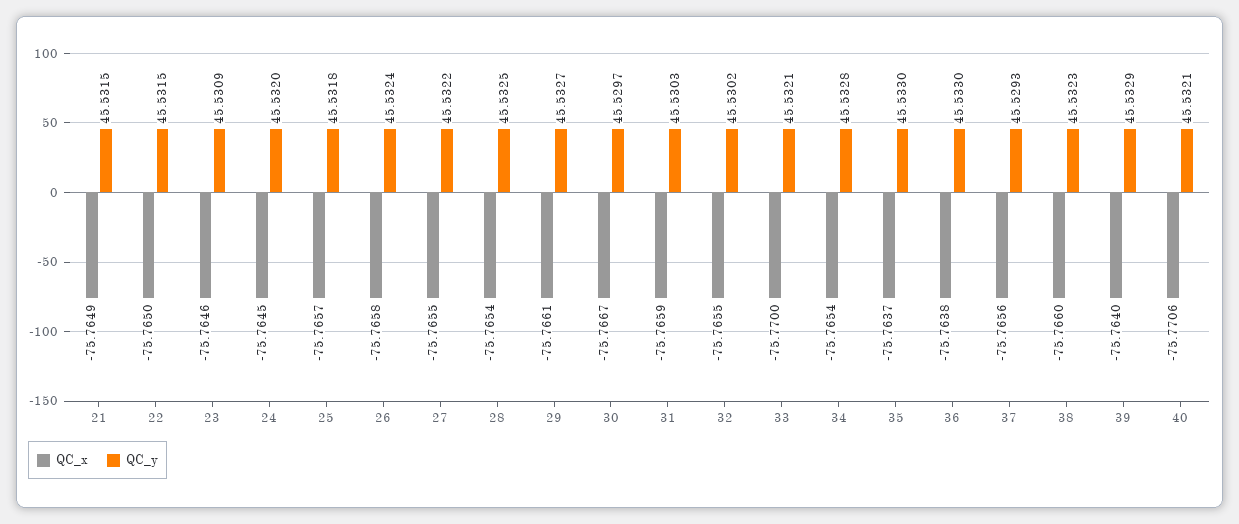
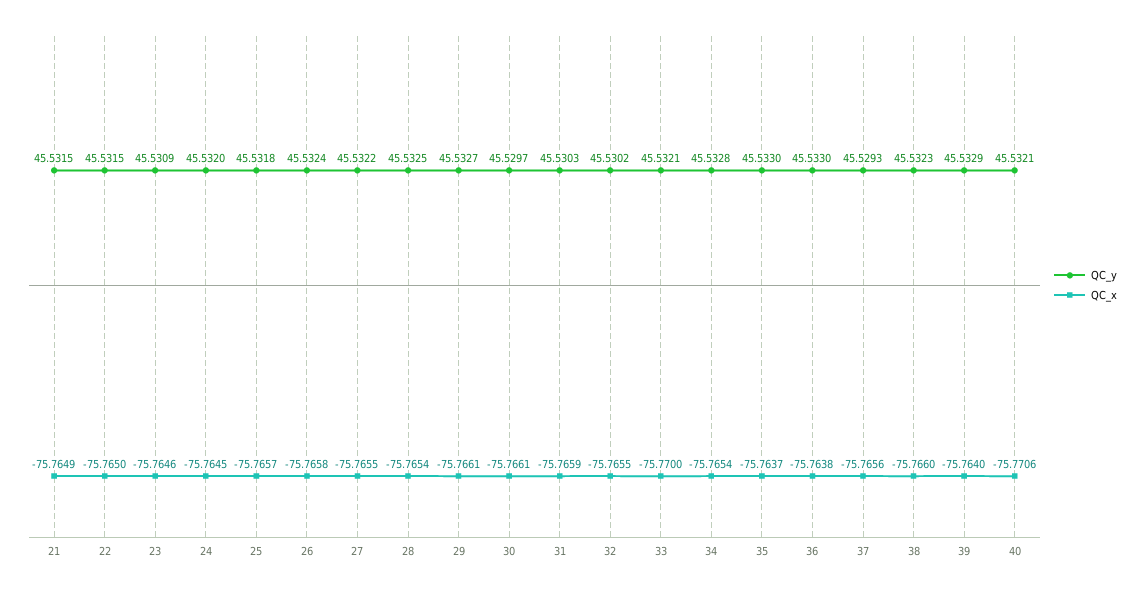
QC_x, 30: -75.7667 -> -75.7661

